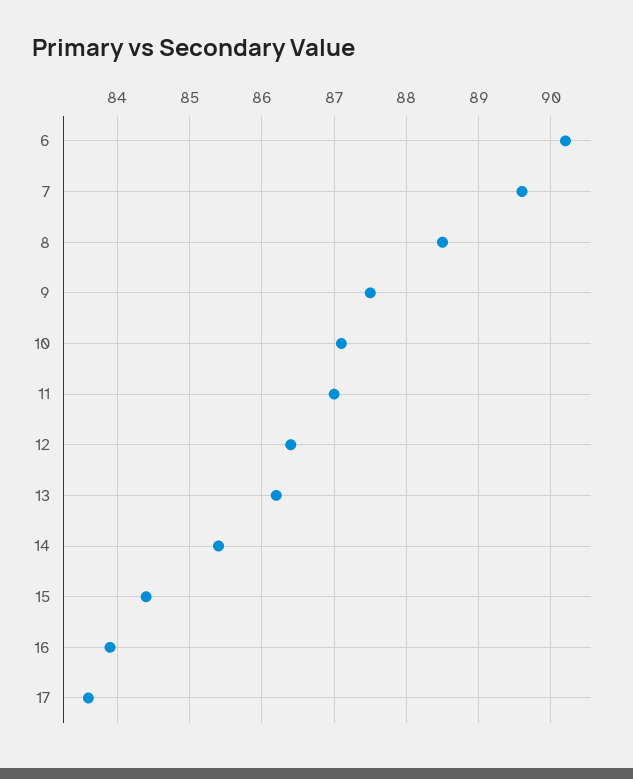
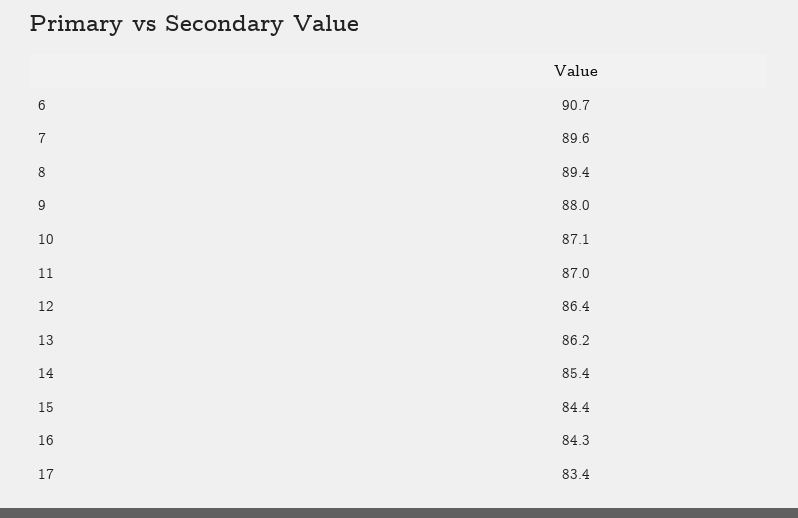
6: 90.2 -> 90.7
8: 88.5 -> 89.4
9: 87.5 -> 88
16: 83.9 -> 84.3
17: 83.6 -> 83.4

